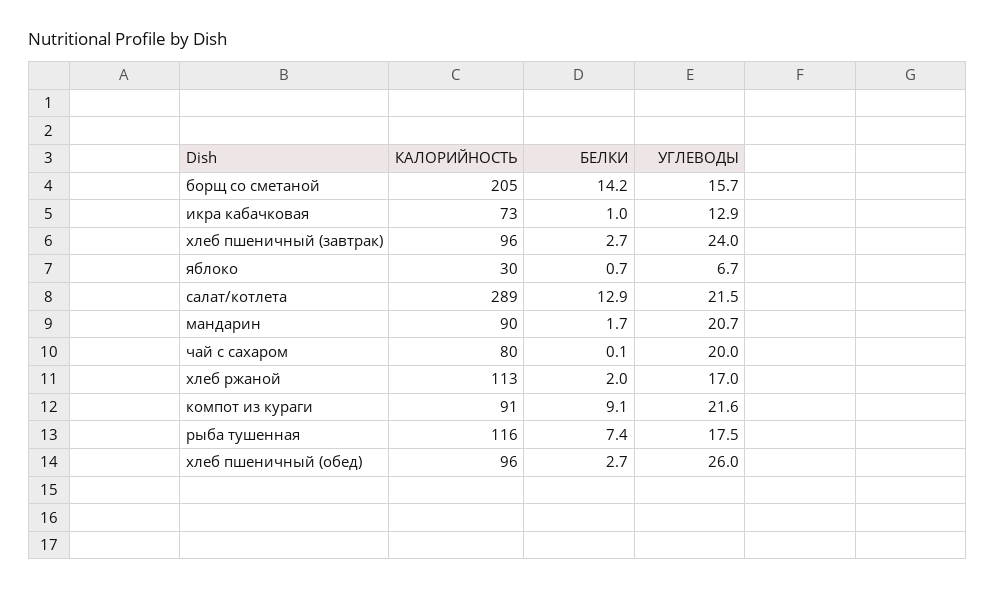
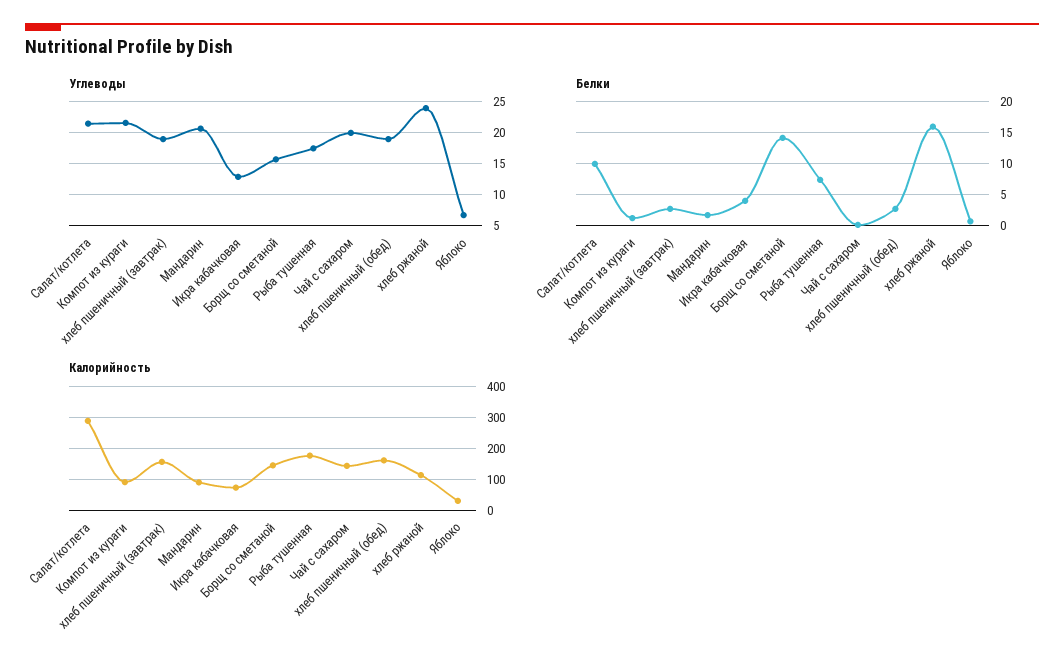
КАЛОРИЙНОСТЬ, борщ со сметаной: 205 -> 140
БЕЛКИ, икра кабачковая: 1 -> 4
КАЛОРИЙНОСТЬ, хлеб пшеничный (завтрак): 96 -> 160
УГЛЕВОДЫ, хлеб пшеничный (завтрак): 24 -> 19
БЕЛКИ, салат/котлета: 12.9 -> 10
КАЛОРИЙНОСТЬ, чай с сахаром: 80 -> 140
БЕЛКИ, хлеб ржаной: 2 -> 16
УГЛЕВОДЫ, хлеб ржаной: 17 -> 24
БЕЛКИ, компот из кураги: 9.1 -> 1
КАЛОРИЙНОСТЬ, рыба тушенная: 116 -> 180
КАЛОРИЙНОСТЬ, хлеб пшеничный (обед): 96 -> 160
УГЛЕВОДЫ, хлеб пшеничный (обед): 26 -> 19

